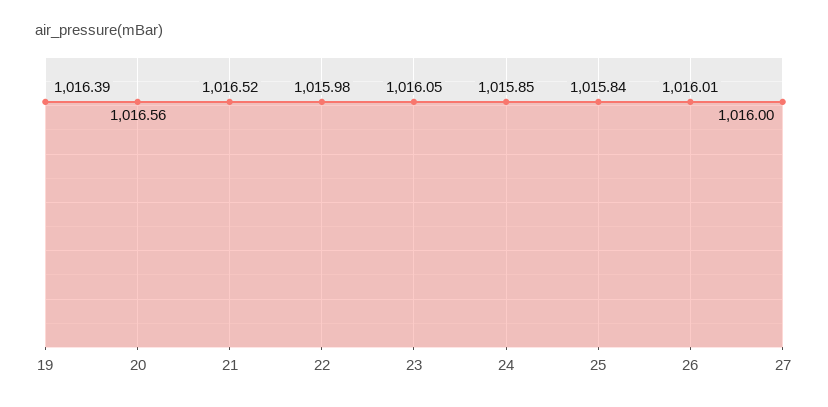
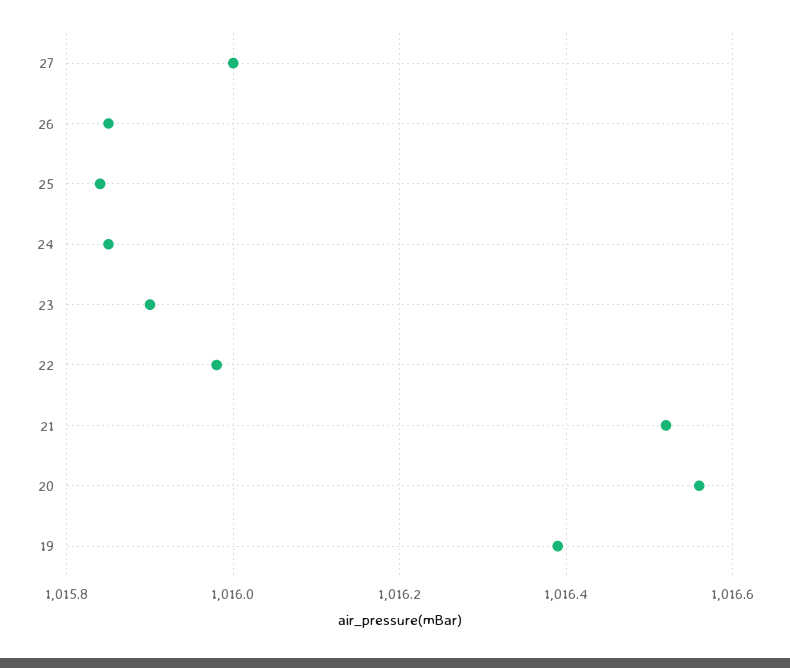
23: 1016.05 -> 1015.9
26: 1016.01 -> 1015.85

